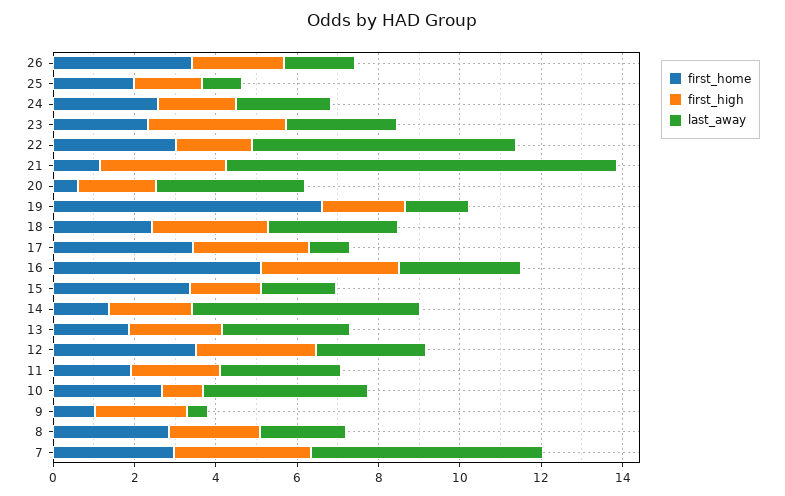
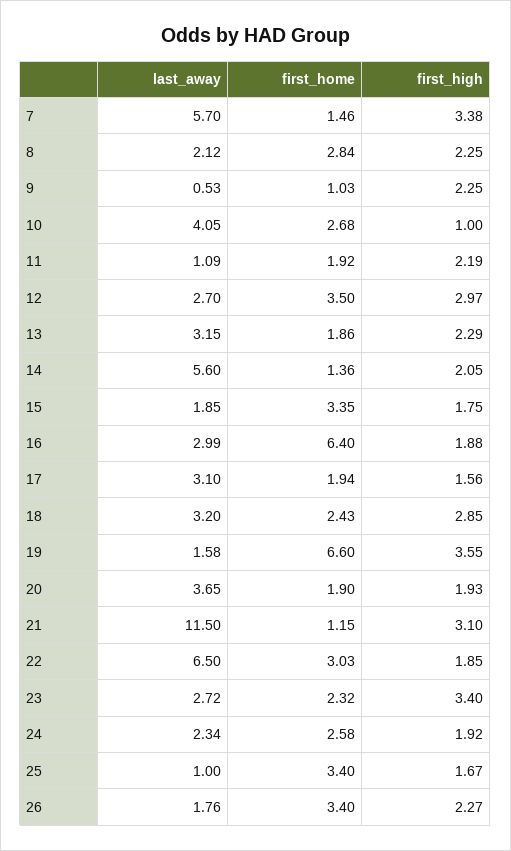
first_home, 25: 2 -> 3.4
last_away, 21: 9.5 -> 11.5
first_home, 20: 0.5 -> 1.9
first_high, 19: 2 -> 3.55
first_home, 17: 3.5 -> 1.94
first_high, 17: 3 -> 1.56
last_away, 17: 1 -> 3.1
first_home, 16: 5 -> 6.4
first_high, 16: 3.5 -> 1.88
last_away, 11: 3 -> 1.09
first_home, 7: 3 -> 1.46

